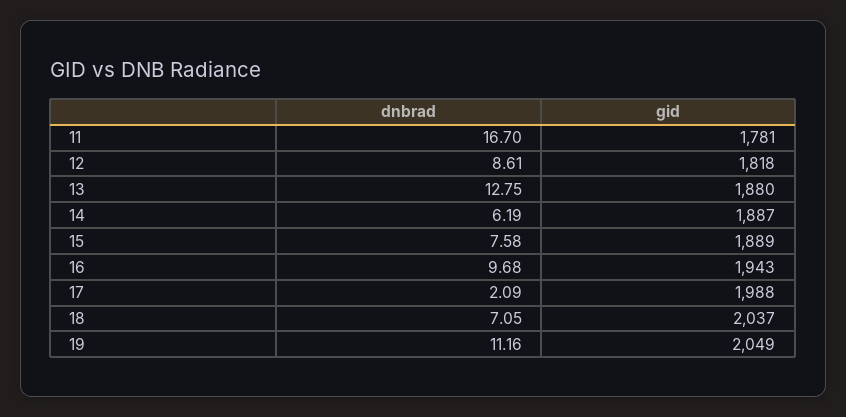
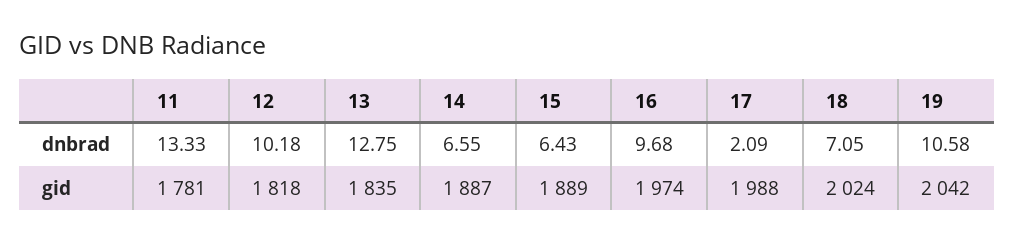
dnbrad, 11: 16.7 -> 13.33
dnbrad, 12: 8.61 -> 10.18
gid, 13: 1880 -> 1835
dnbrad, 14: 6.19 -> 6.55
dnbrad, 15: 7.58 -> 6.43
gid, 16: 1943 -> 1974
gid, 18: 2037 -> 2024
dnbrad, 19: 11.16 -> 10.58
gid, 19: 2049 -> 2042

